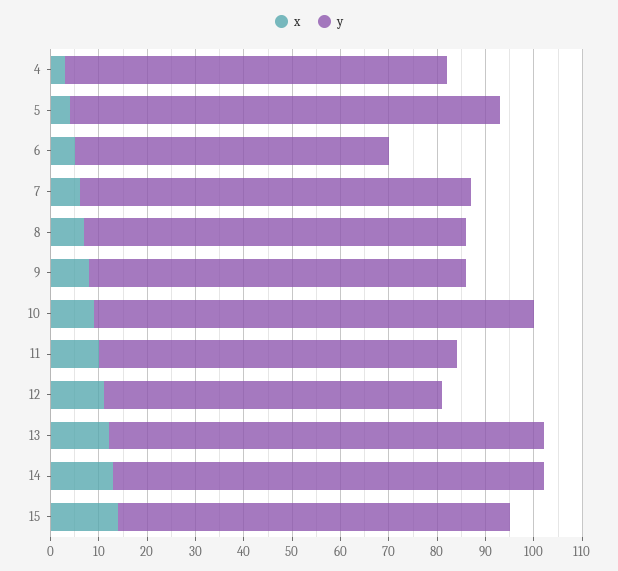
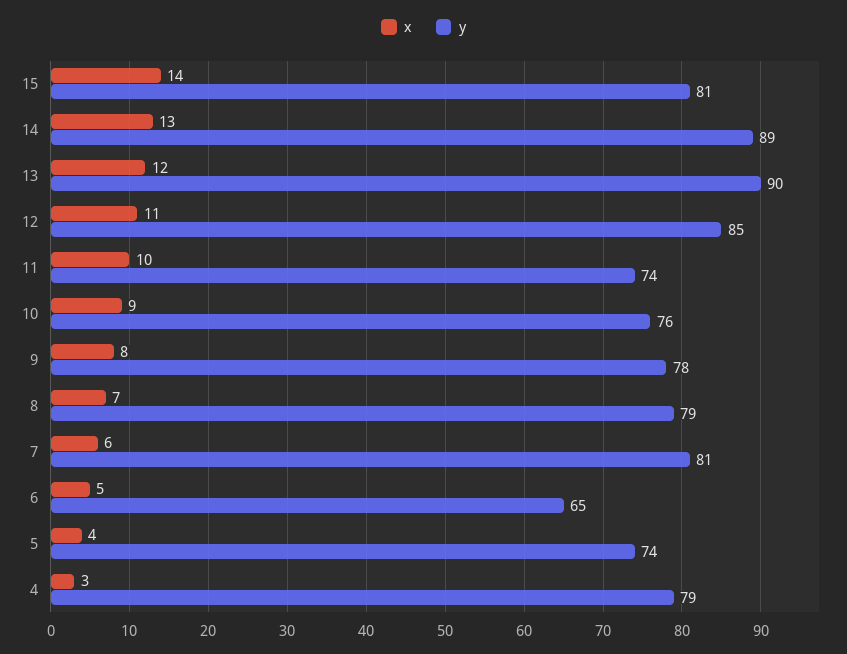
y, 5: 90 -> 74
y, 10: 90 -> 76
y, 12: 70 -> 85

